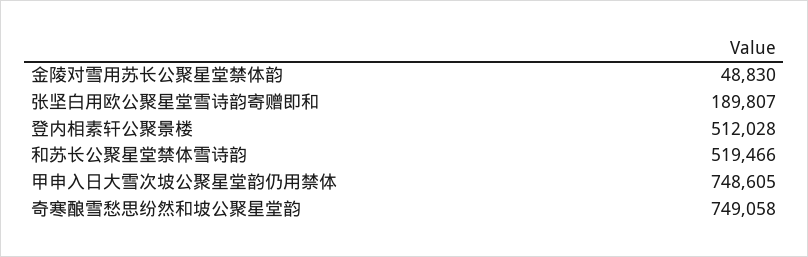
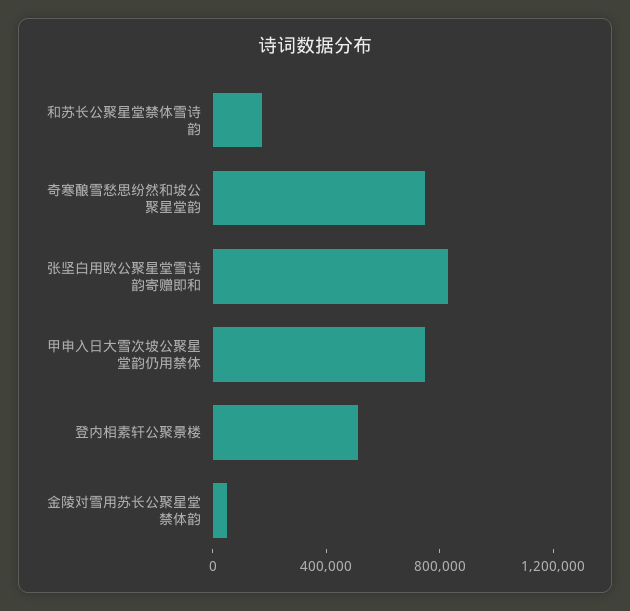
张坚白用欧公聚星堂雪诗韵寄赠即和: 189807 -> 800000
和苏长公聚星堂禁体雪诗韵: 519466 -> 200000

